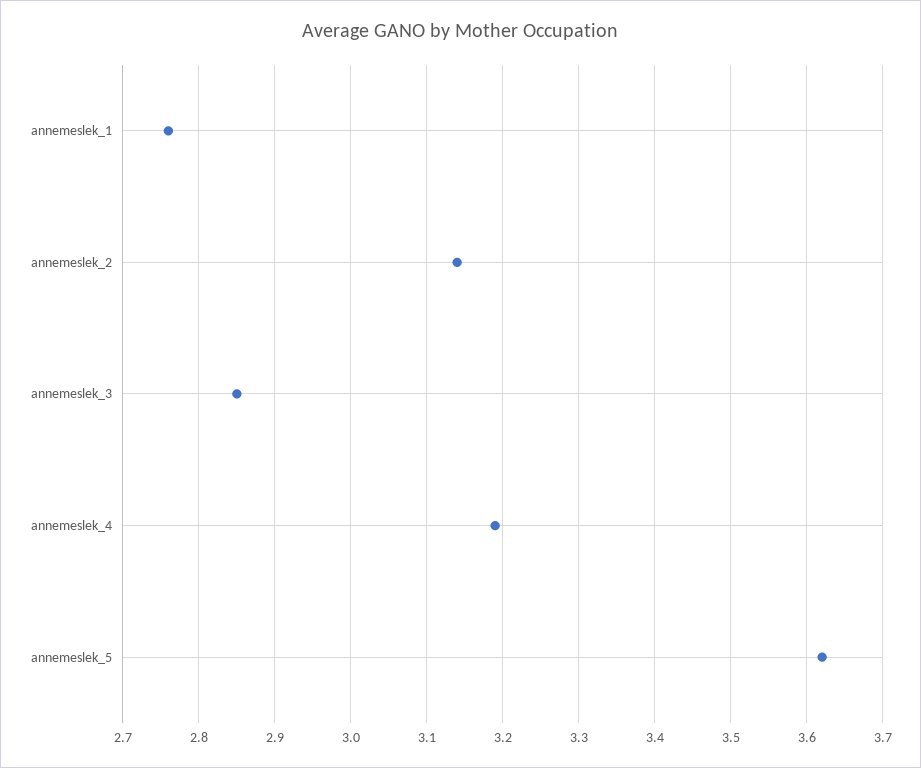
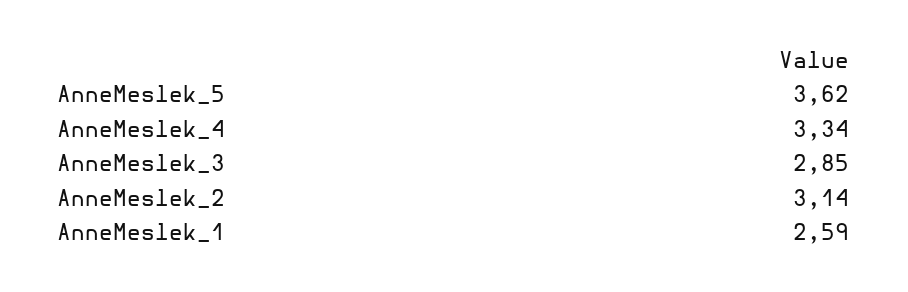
annemeslek_1: 2.76 -> 2.59
annemeslek_4: 3.19 -> 3.34

